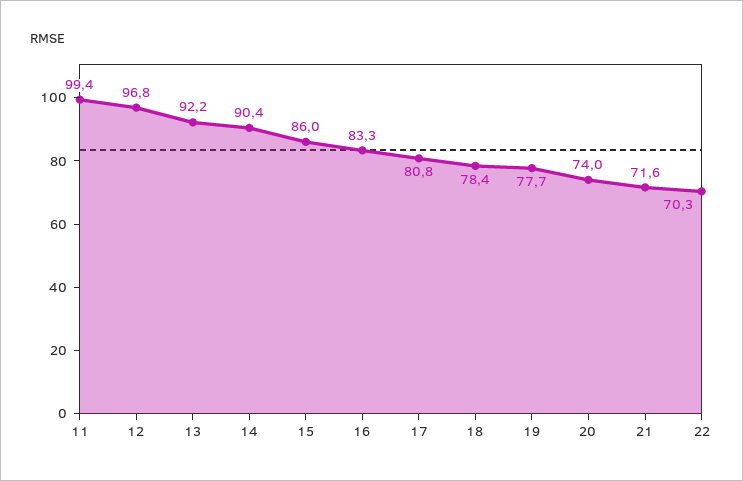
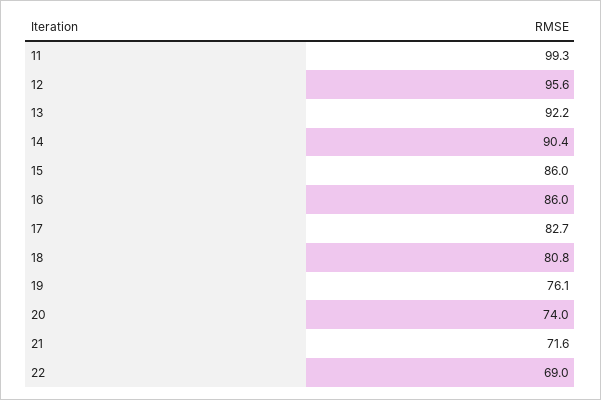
11: 99.4 -> 99.3
12: 96.8 -> 95.6
16: 83.3 -> 86
17: 80.8 -> 82.7
18: 78.4 -> 80.8
19: 77.7 -> 76.1
22: 70.3 -> 69

